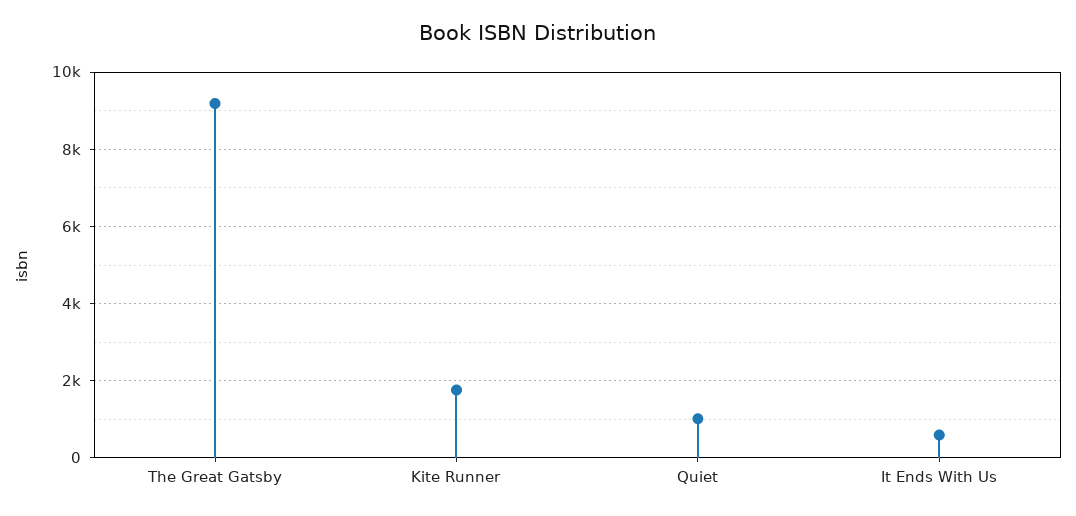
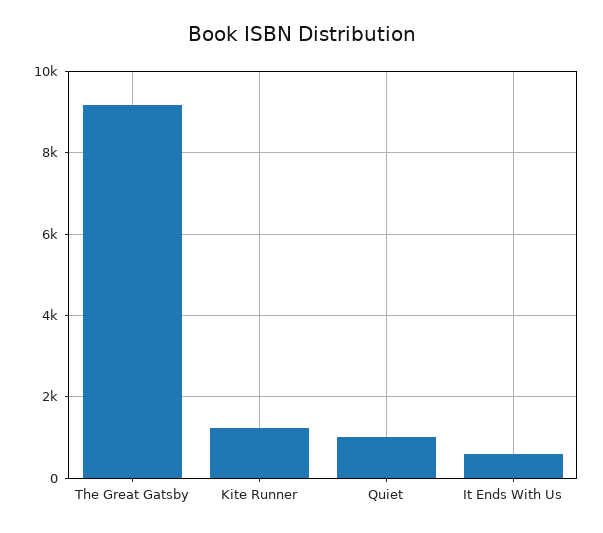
Kite Runner: 1800 -> 1200

